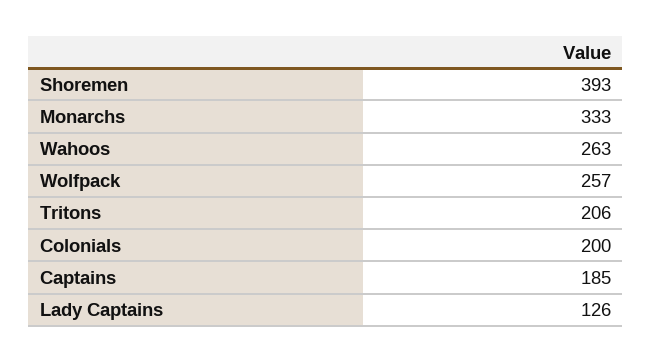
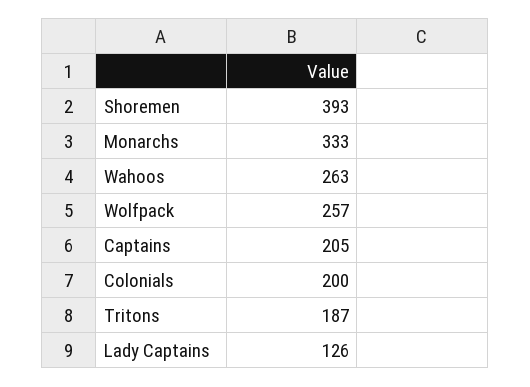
Tritons: 206 -> 187
Captains: 185 -> 205

